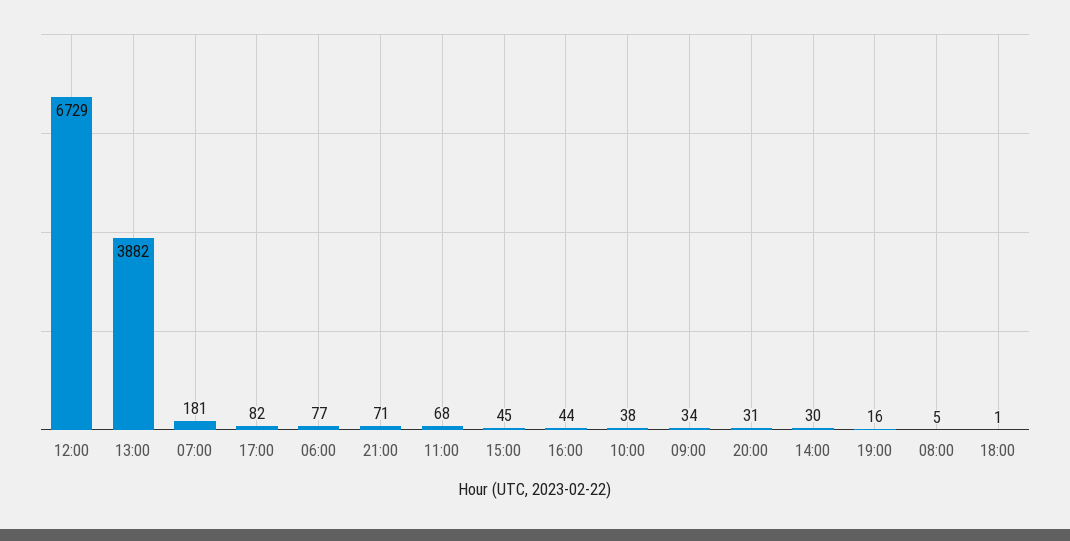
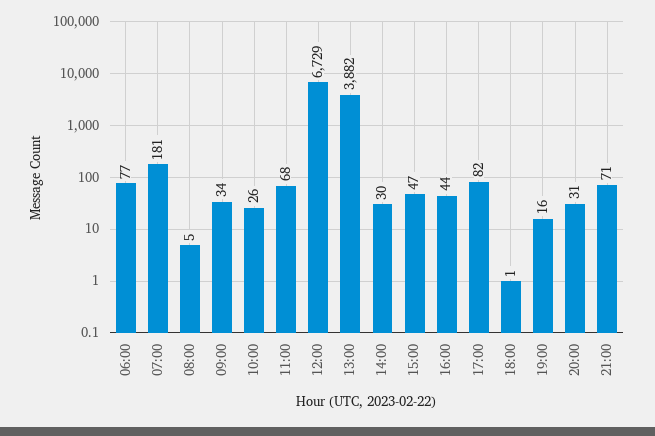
15:00: 45 -> 47
10:00: 38 -> 26

